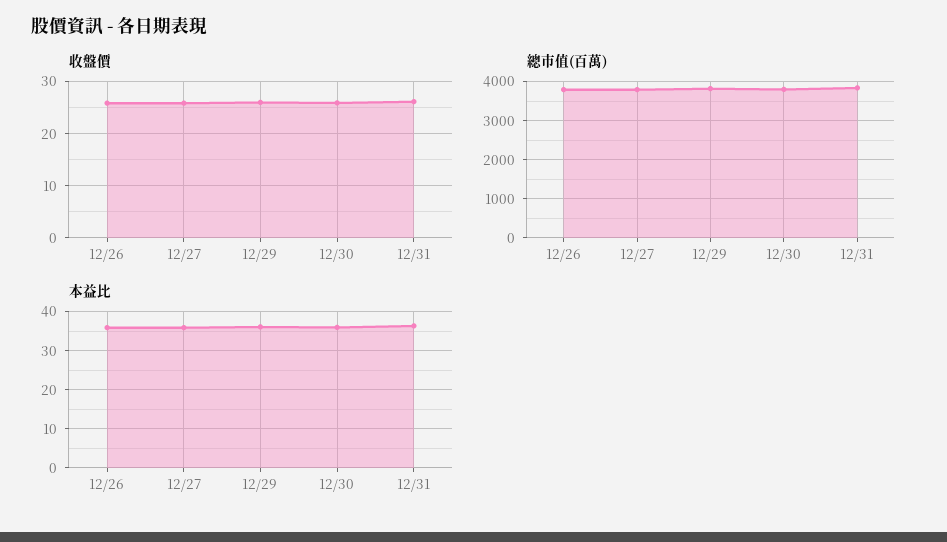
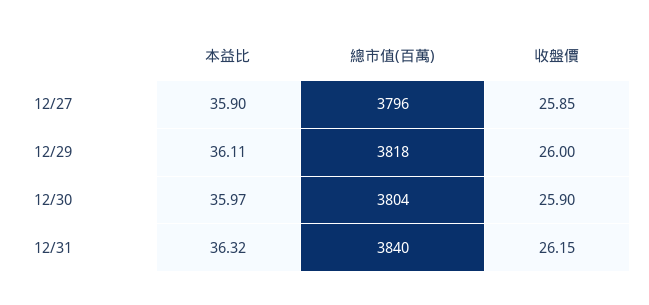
收盤價, 12/26: 26 -> none
總市值(百萬), 12/26: 3800 -> none
本益比, 12/26: 36 -> none

